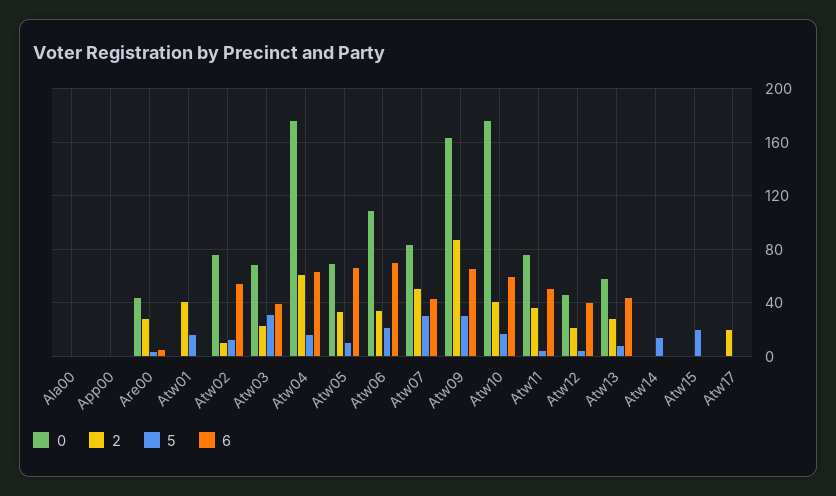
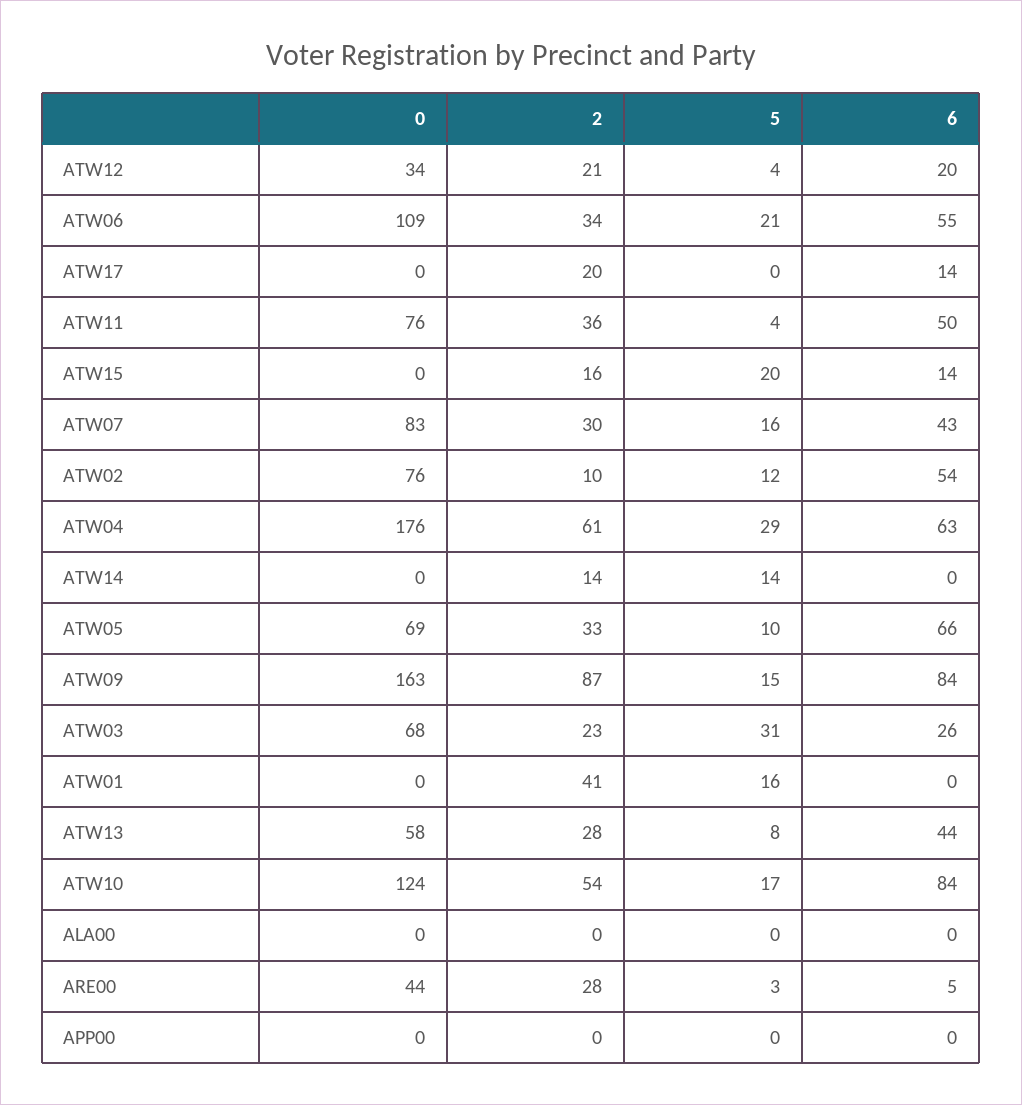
6, Atw03: 40 -> 26
5, Atw04: 15 -> 29
6, Atw06: 70 -> 55
2, Atw07: 50 -> 30
5, Atw07: 30 -> 16
5, Atw09: 30 -> 15
6, Atw09: 65 -> 84
0, Atw10: 175 -> 124
2, Atw10: 40 -> 54
6, Atw10: 60 -> 84
0, Atw12: 45 -> 34
6, Atw12: 40 -> 20
2, Atw14: 0 -> 14
2, Atw15: 0 -> 16
6, Atw15: 0 -> 14
6, Atw17: 0 -> 14

